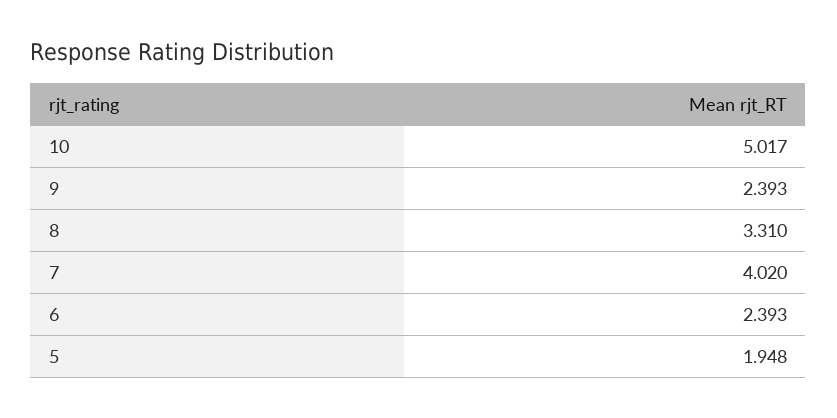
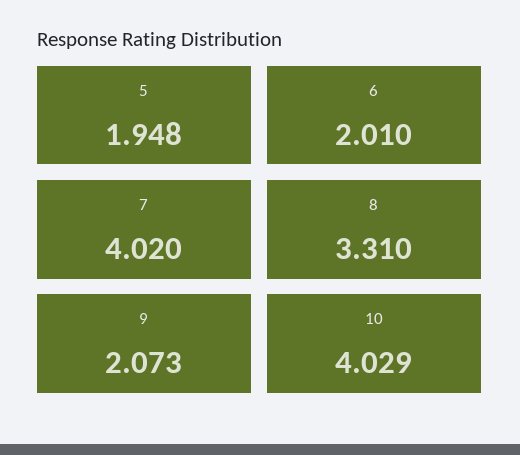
10: 5.017 -> 4.029
9: 2.393 -> 2.073
6: 2.393 -> 2.01

